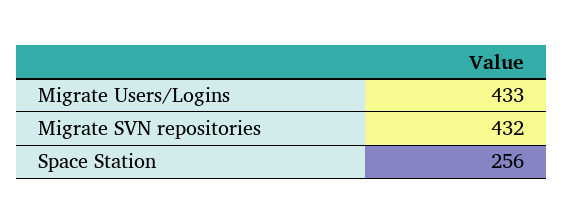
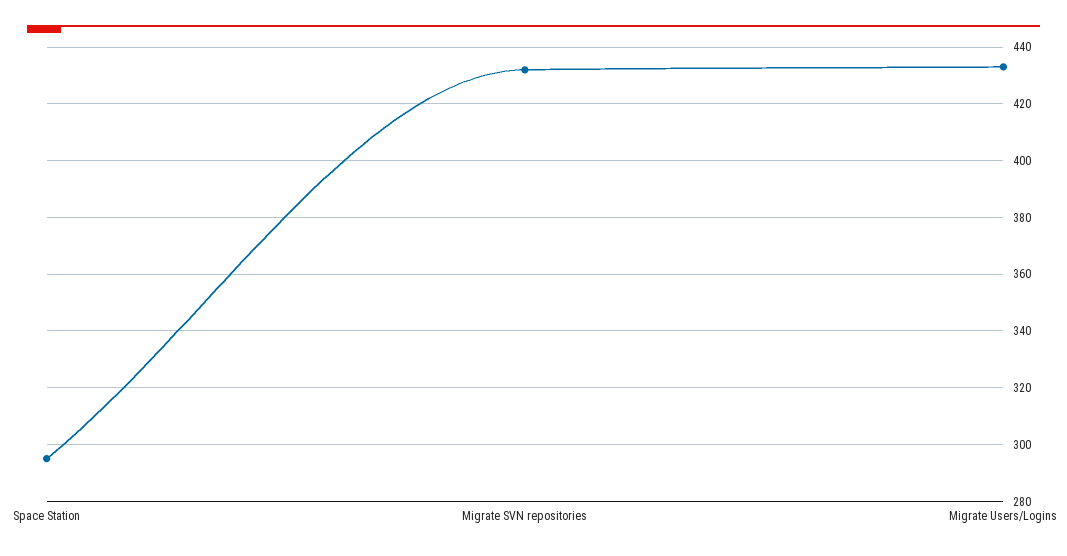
Space Station: 256 -> 295

